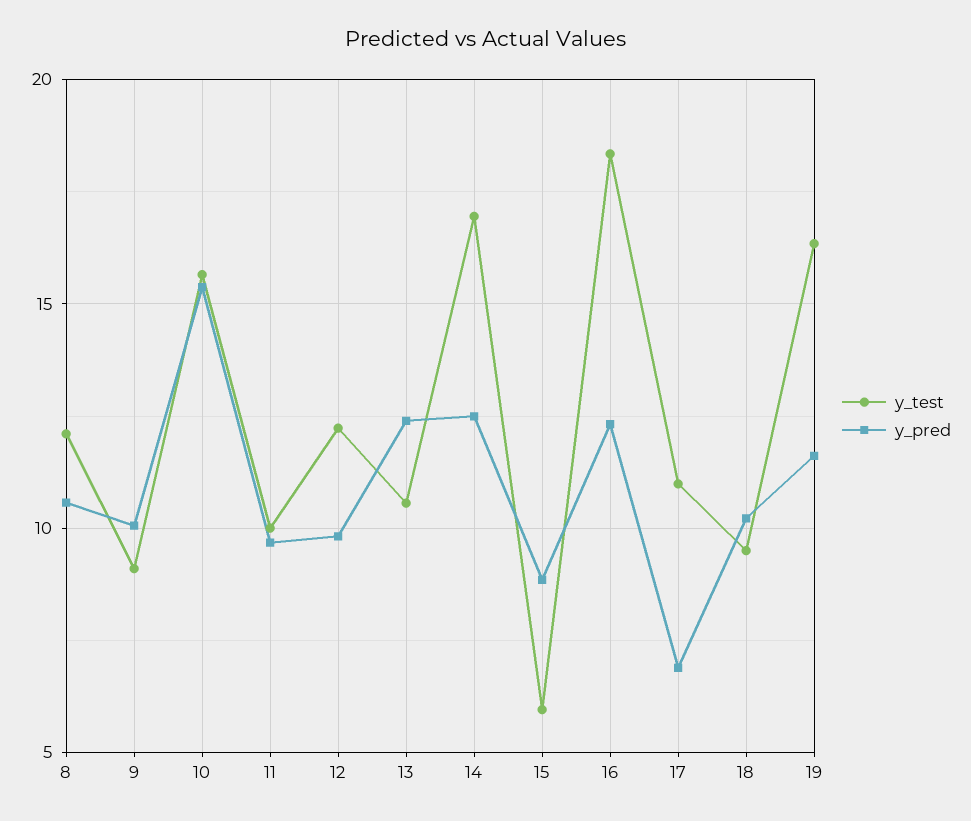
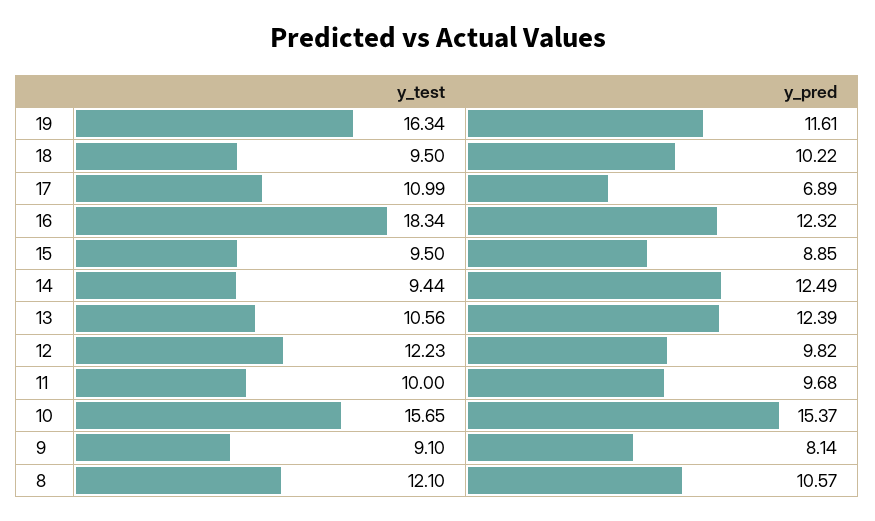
y_pred, 9: 10 -> 8.14
y_test, 14: 17 -> 9.44
y_test, 15: 6 -> 9.5

